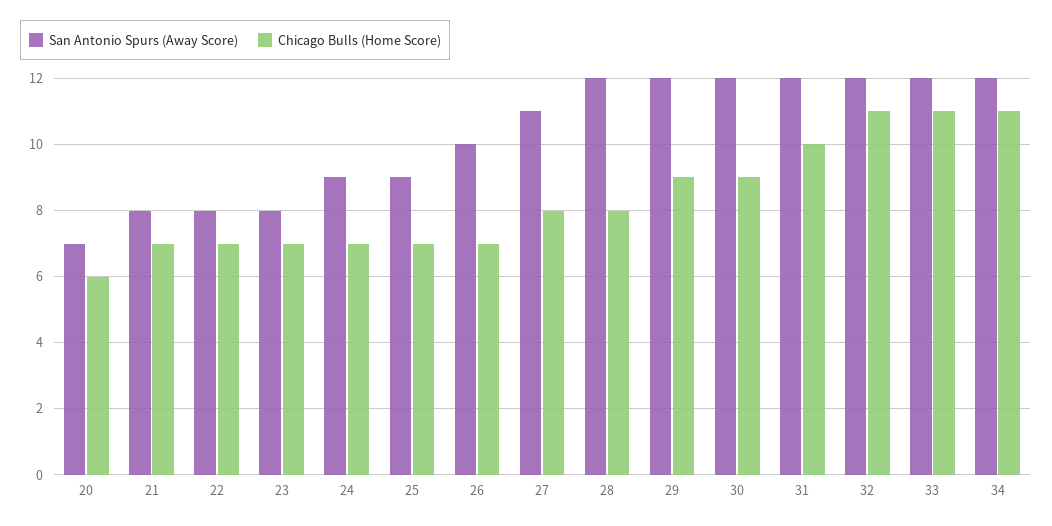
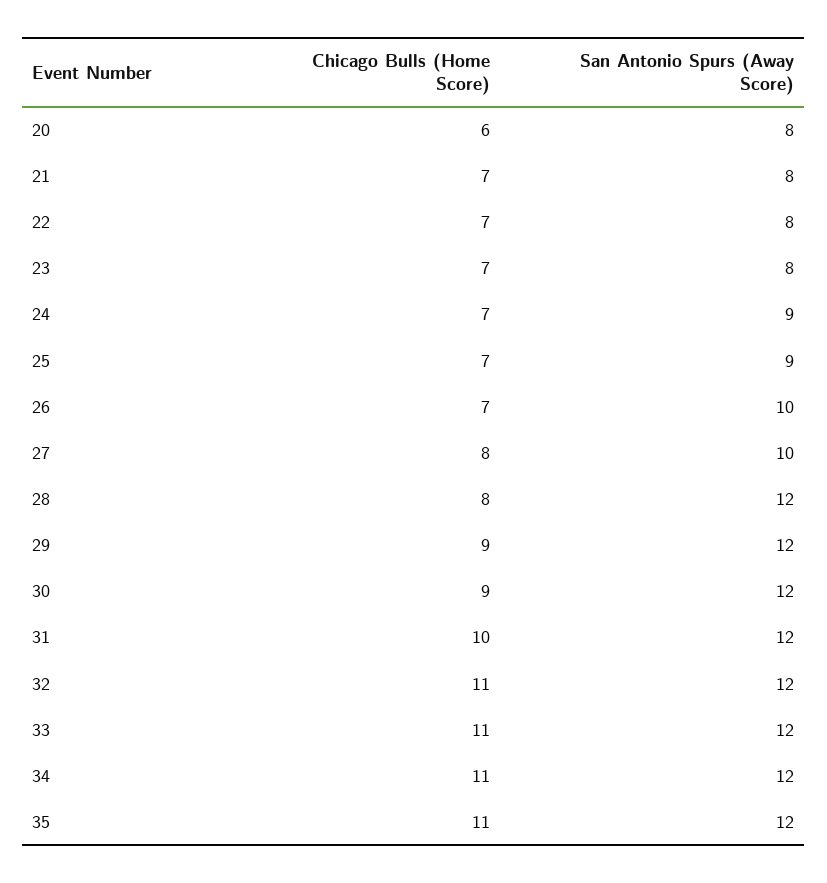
San Antonio Spurs (Away Score), 20: 7 -> 8
San Antonio Spurs (Away Score), 27: 11 -> 10
Chicago Bulls (Home Score), 35: none -> 11
San Antonio Spurs (Away Score), 35: none -> 12

